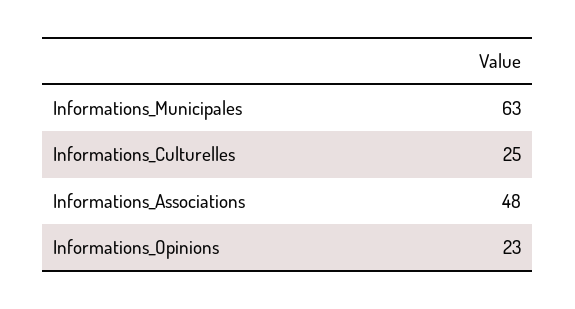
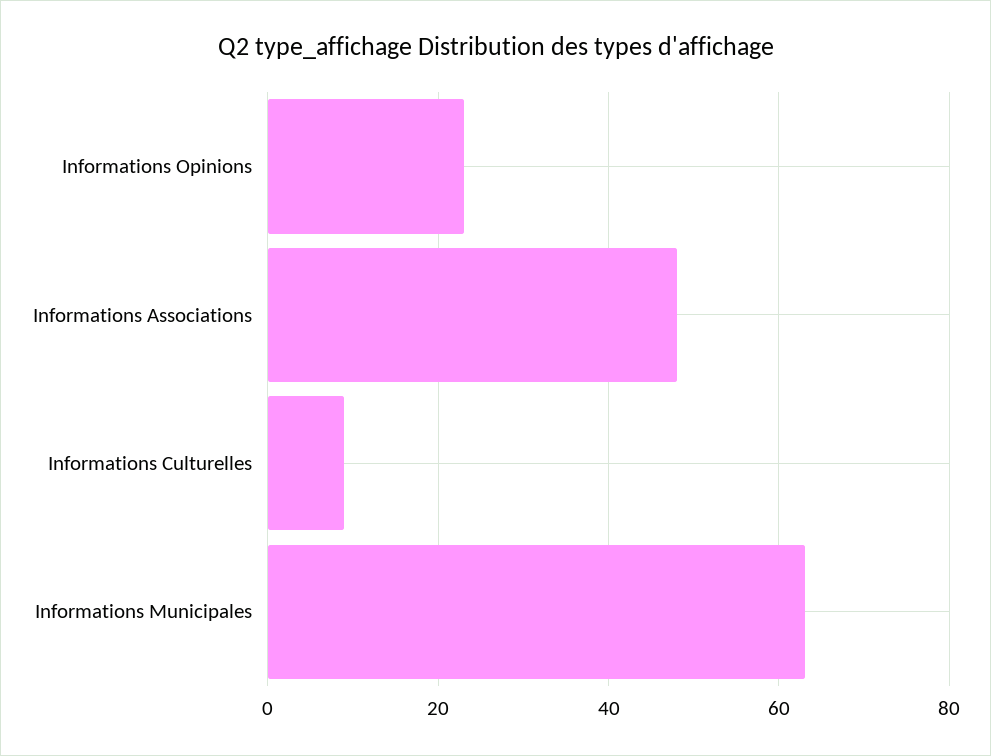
Informations_Culturelles: 25 -> 10

